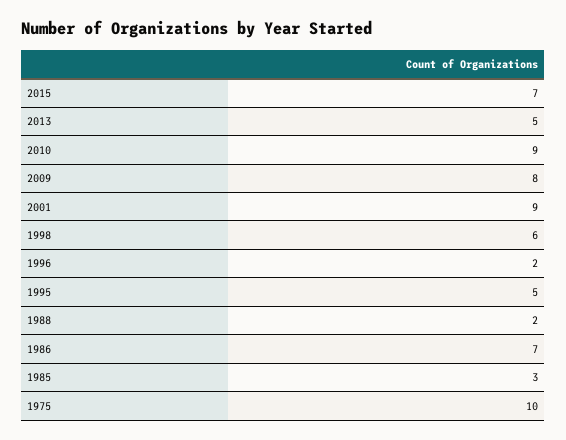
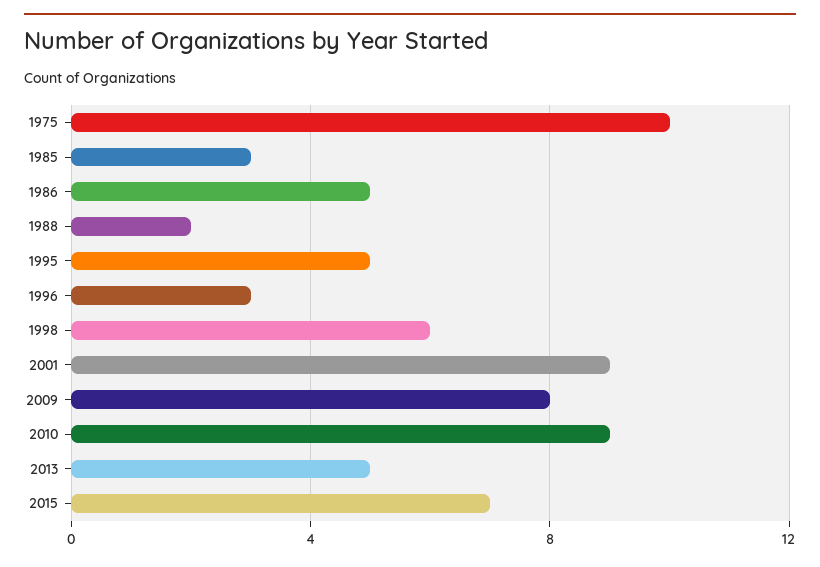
1996: 2 -> 3
1986: 7 -> 5

